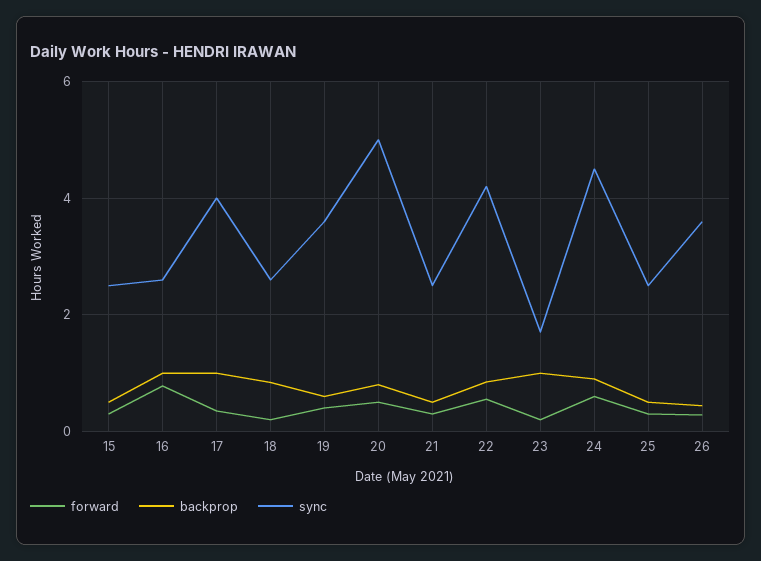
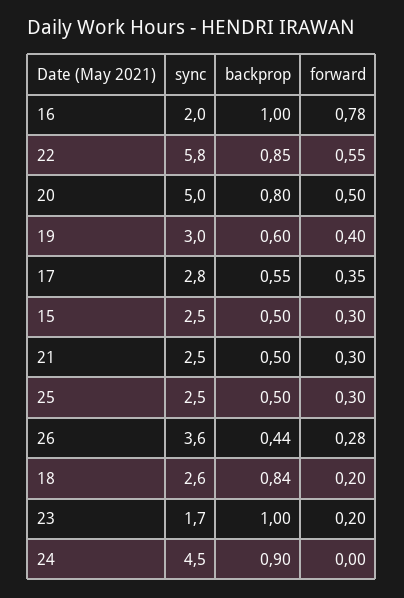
sync, 16: 2.6 -> 2
backprop, 17: 1 -> 0.55
sync, 17: 4 -> 2.8
sync, 19: 3.6 -> 3
sync, 22: 4.2 -> 5.8
forward, 24: 0.6 -> 0

